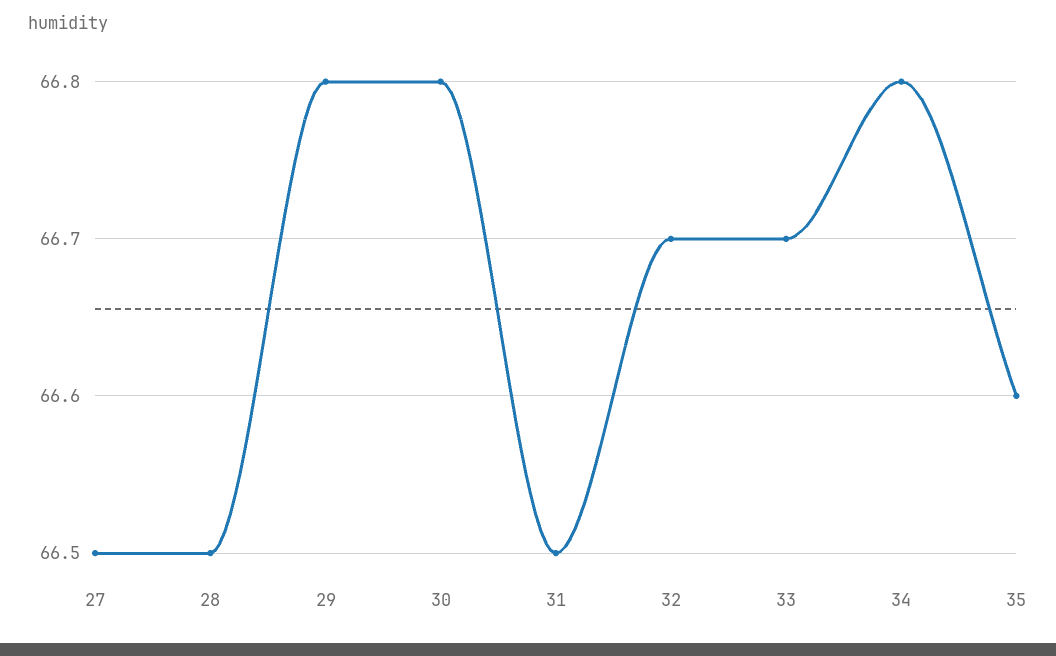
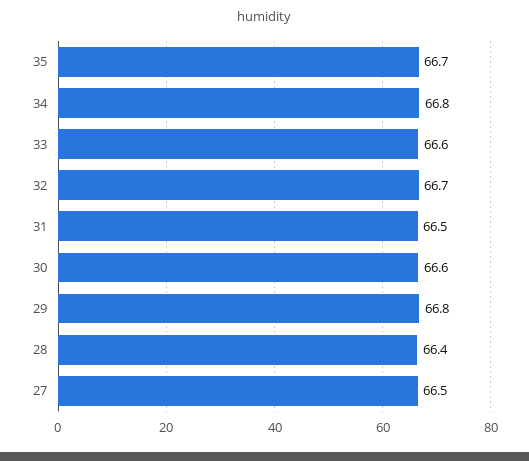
28: 66.5 -> 66.4
30: 66.8 -> 66.6
33: 66.7 -> 66.6
35: 66.6 -> 66.7

